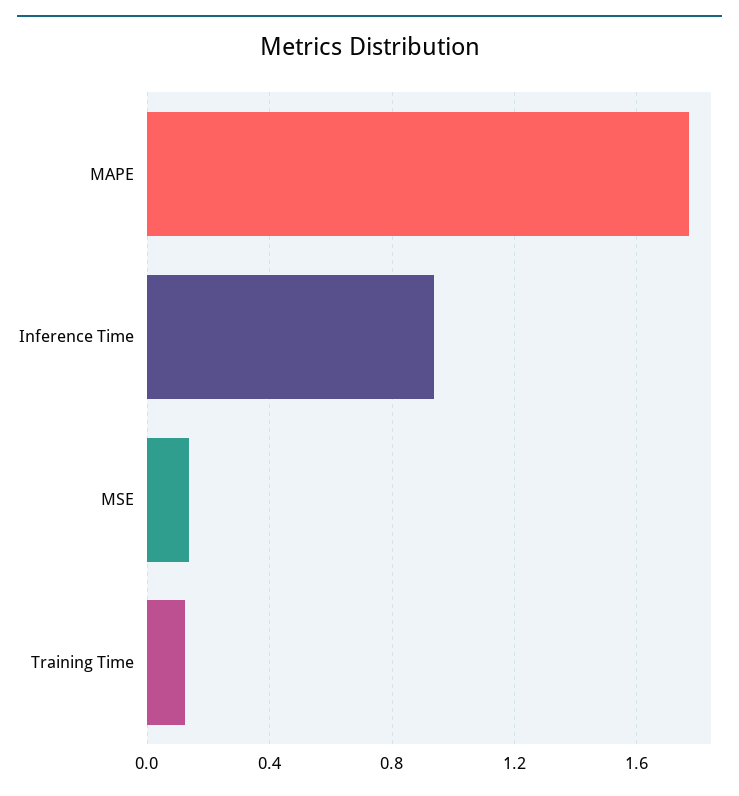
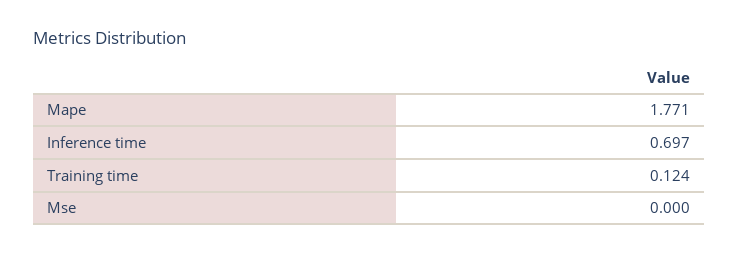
Inference Time: 0.95 -> 0.697
MSE: 0.15 -> 0

